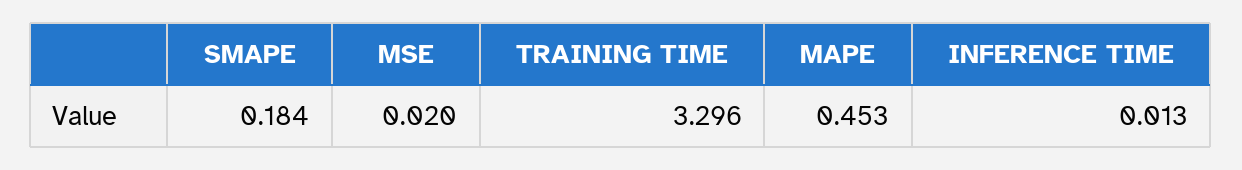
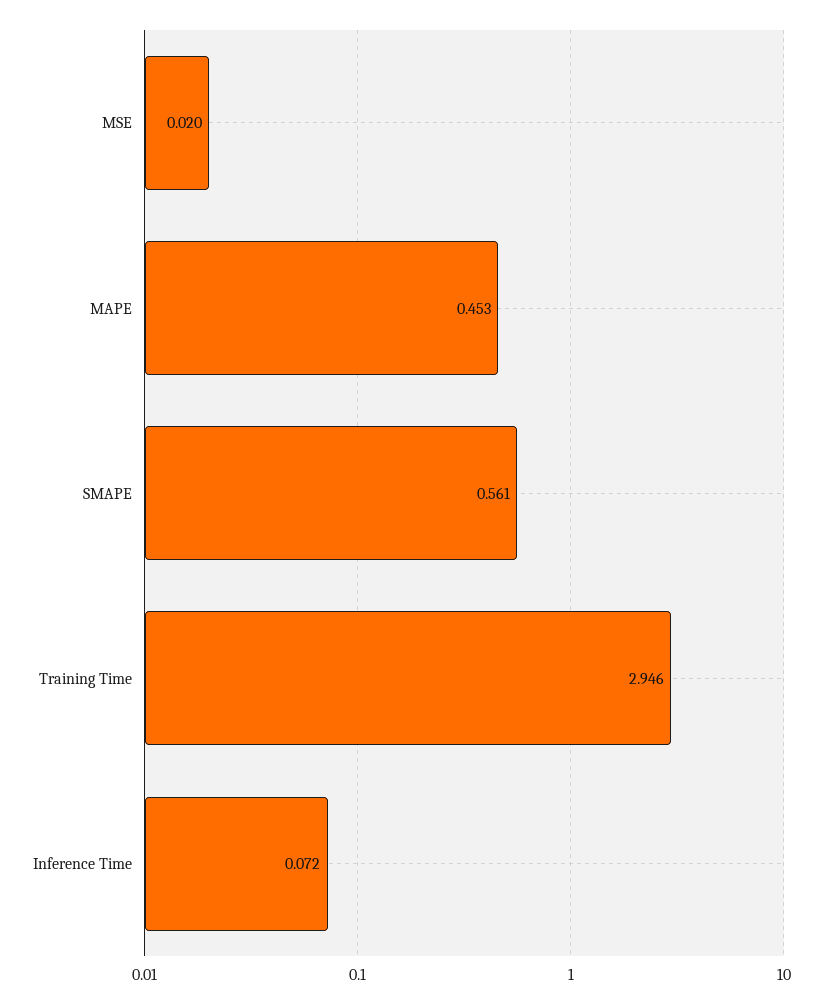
SMAPE: 0.184 -> 0.561
TRAINING TIME: 3.296 -> 2.946
INFERENCE TIME: 0.013 -> 0.072

